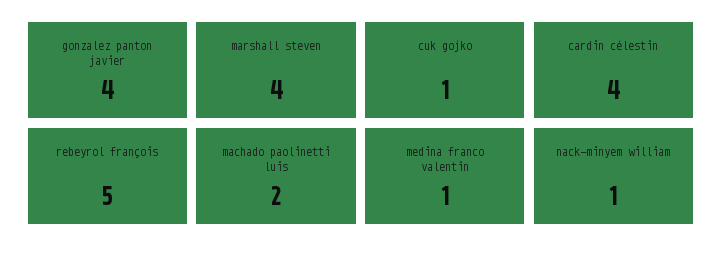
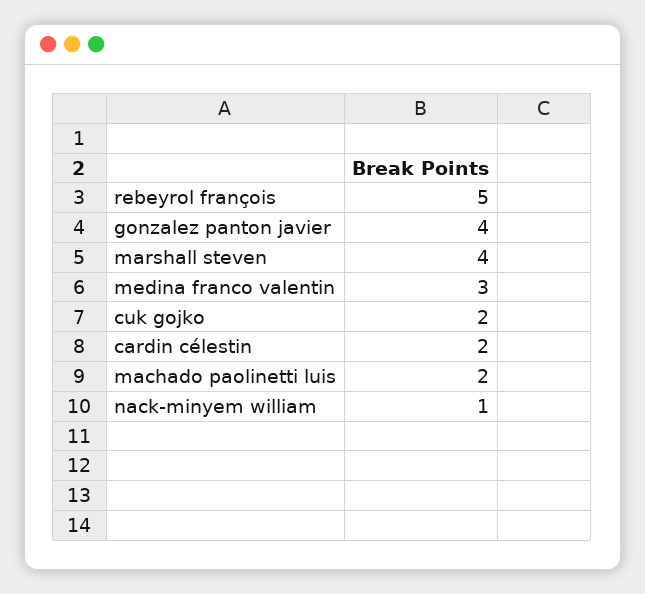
cuk gojko: 1 -> 2
cardin célestin: 4 -> 2
medina franco valentin: 1 -> 3

